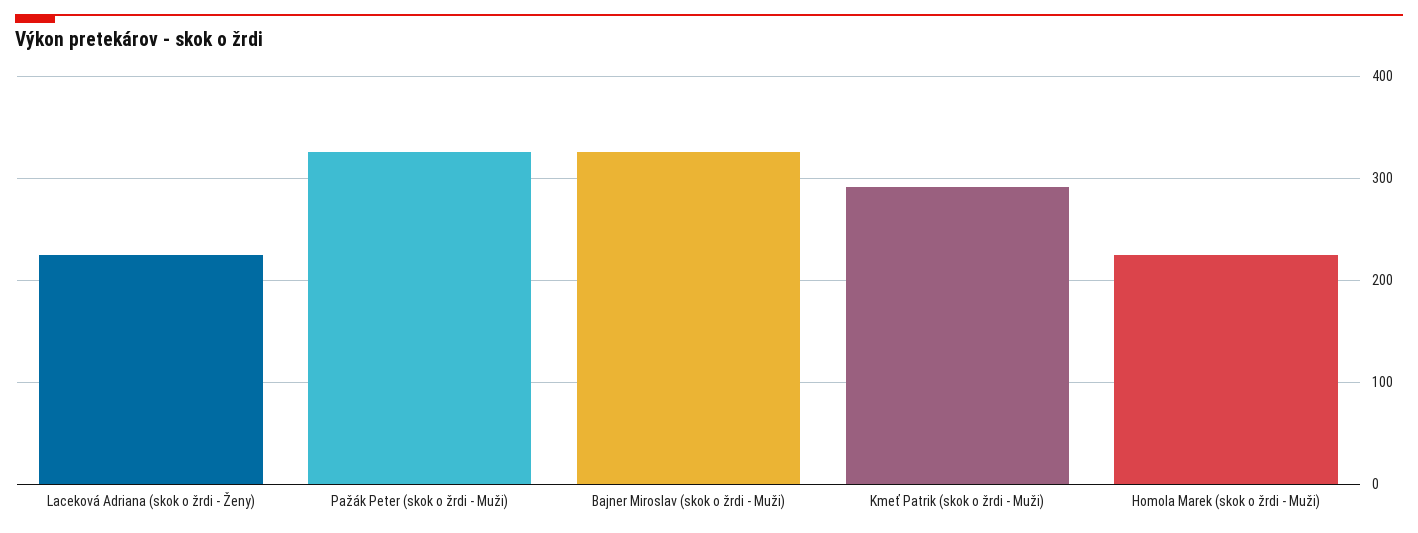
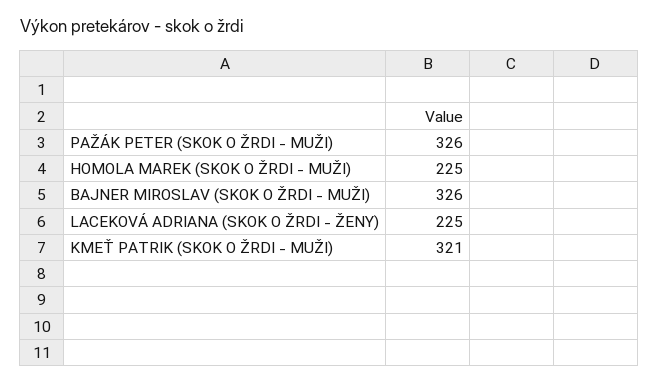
Kmeť Patrik (skok o žrdi - Muži): 290 -> 321

